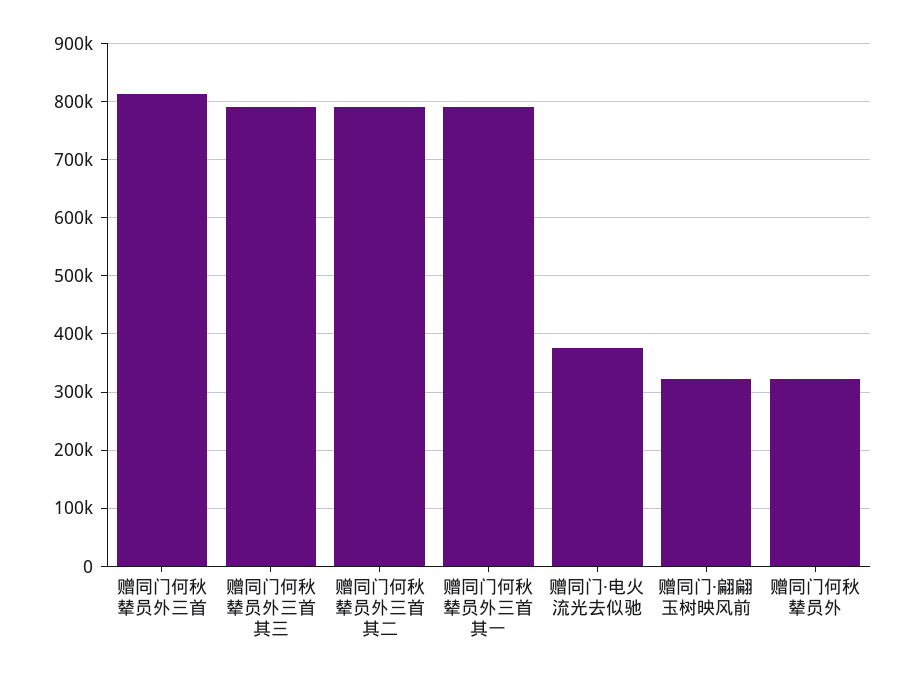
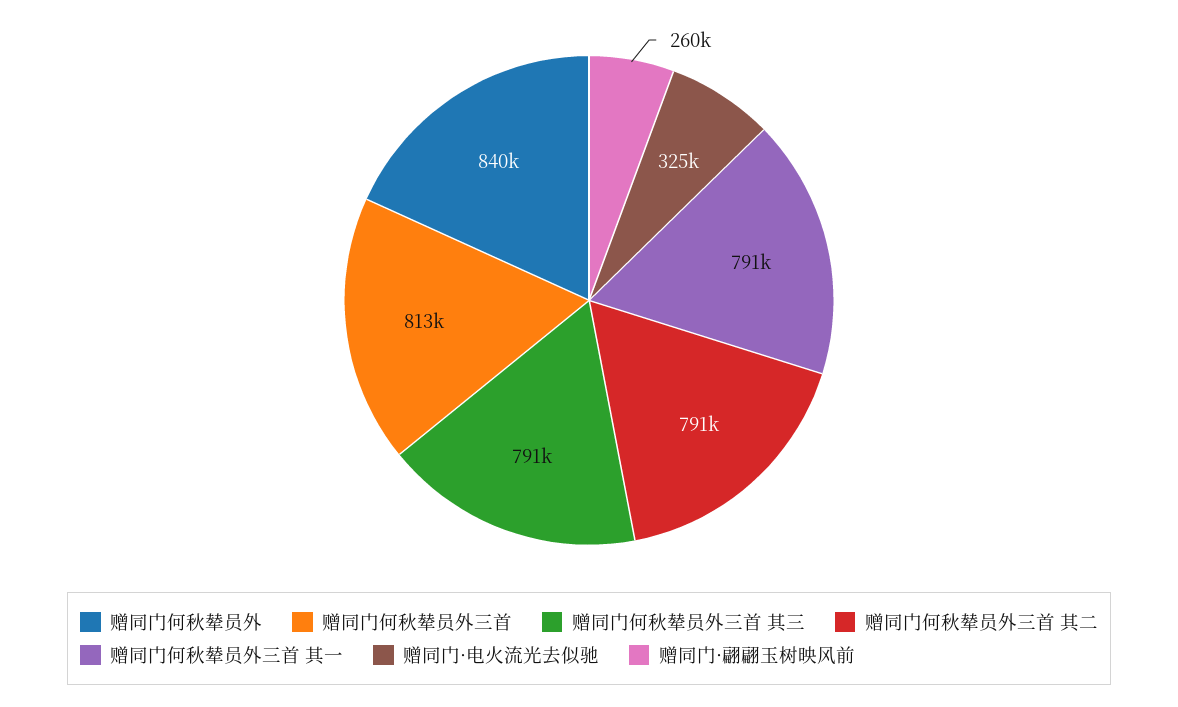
赠同门·电火流光去似驰: 380000 -> 325000
赠同门·翩翩玉树映风前: 320000 -> 260000
赠同门何秋辇员外: 320000 -> 840000

